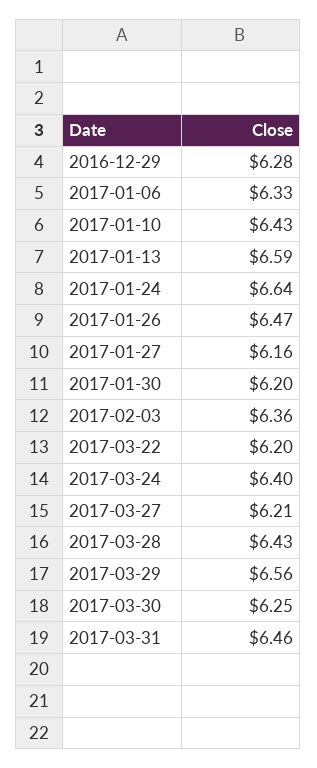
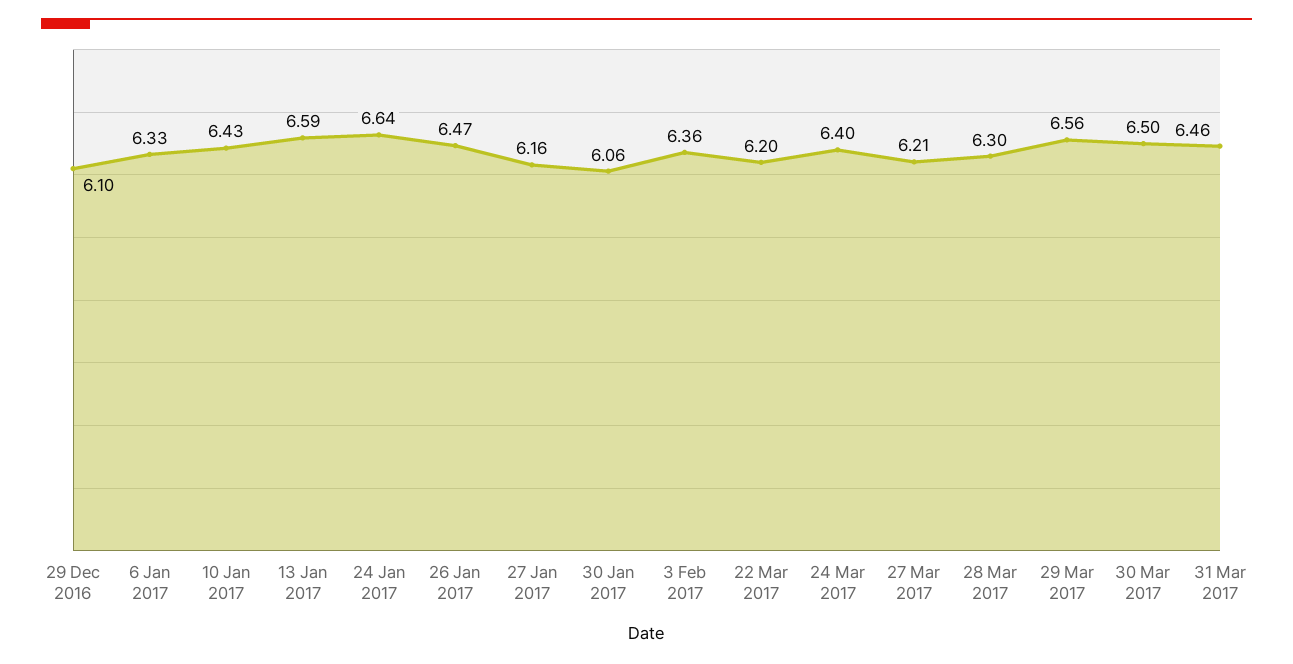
2016-12-29: 6.28 -> 6.1
2017-01-30: 6.2 -> 6.06
2017-03-28: 6.43 -> 6.3
2017-03-30: 6.25 -> 6.5

